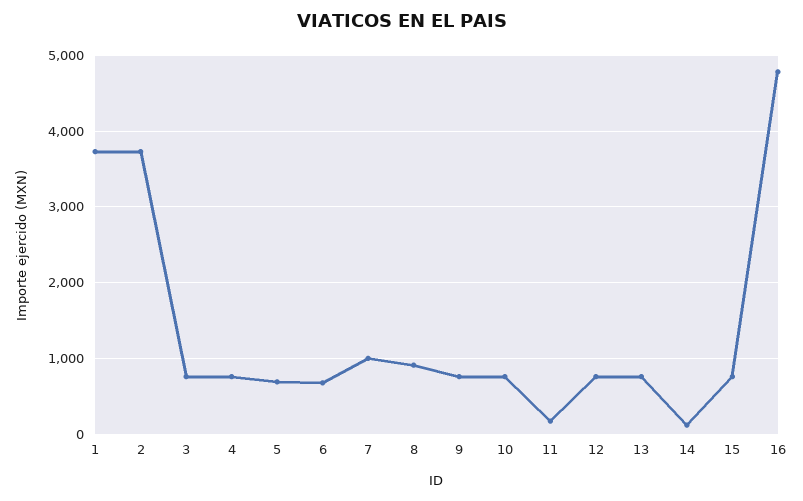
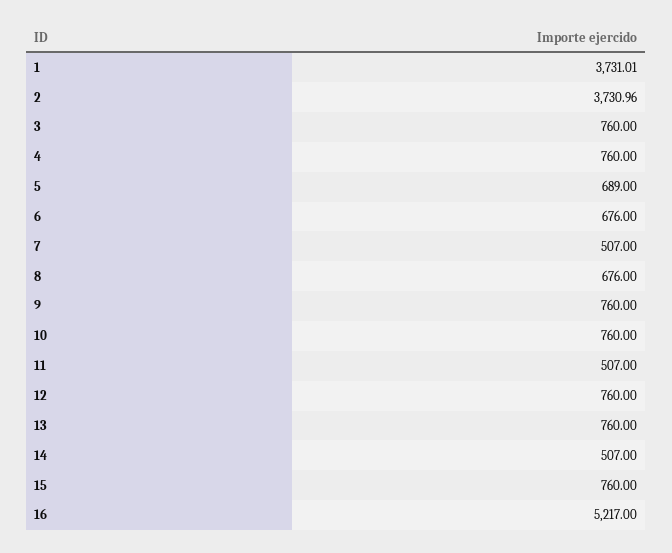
7: 1000 -> 507
8: 900 -> 676
11: 200 -> 507
14: 100 -> 507
16: 4800 -> 5217

